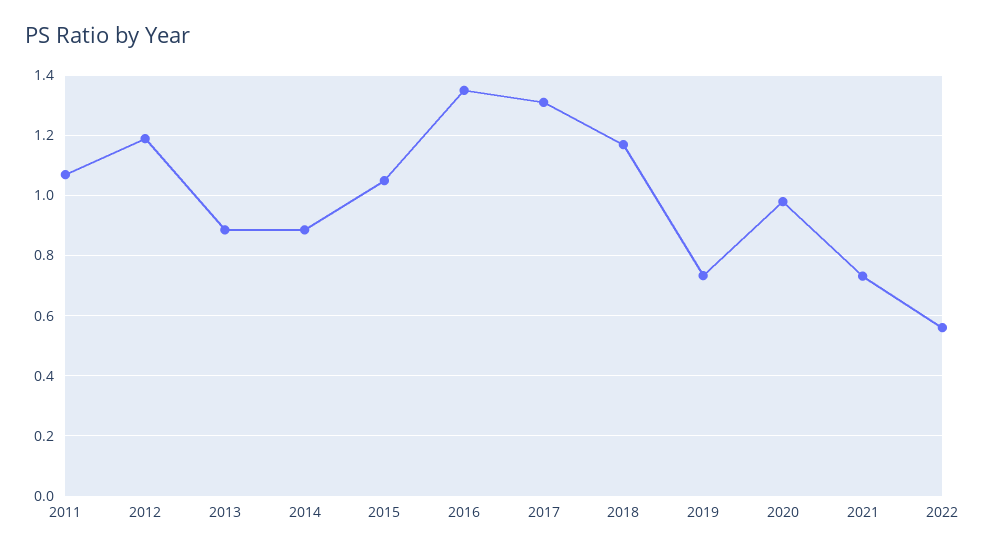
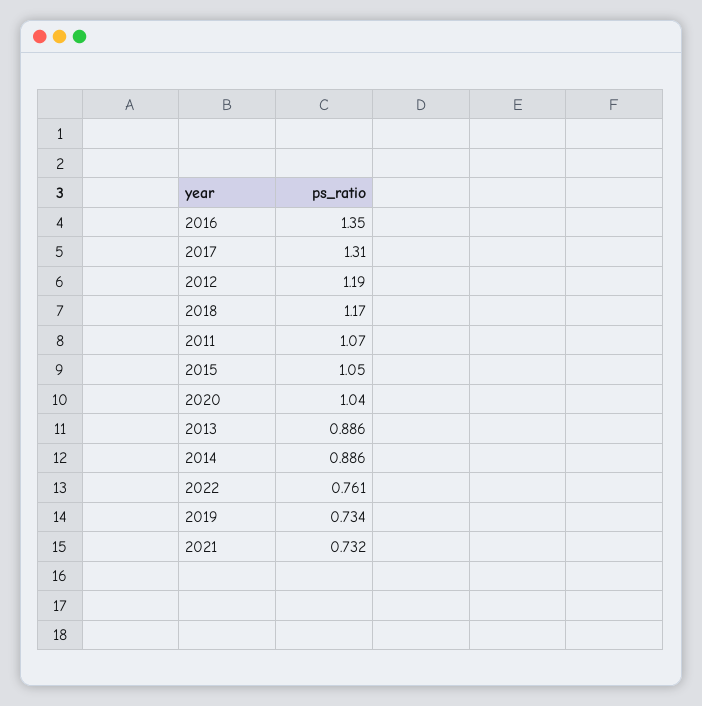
2020: 0.98 -> 1.04
2022: 0.56 -> 0.761

